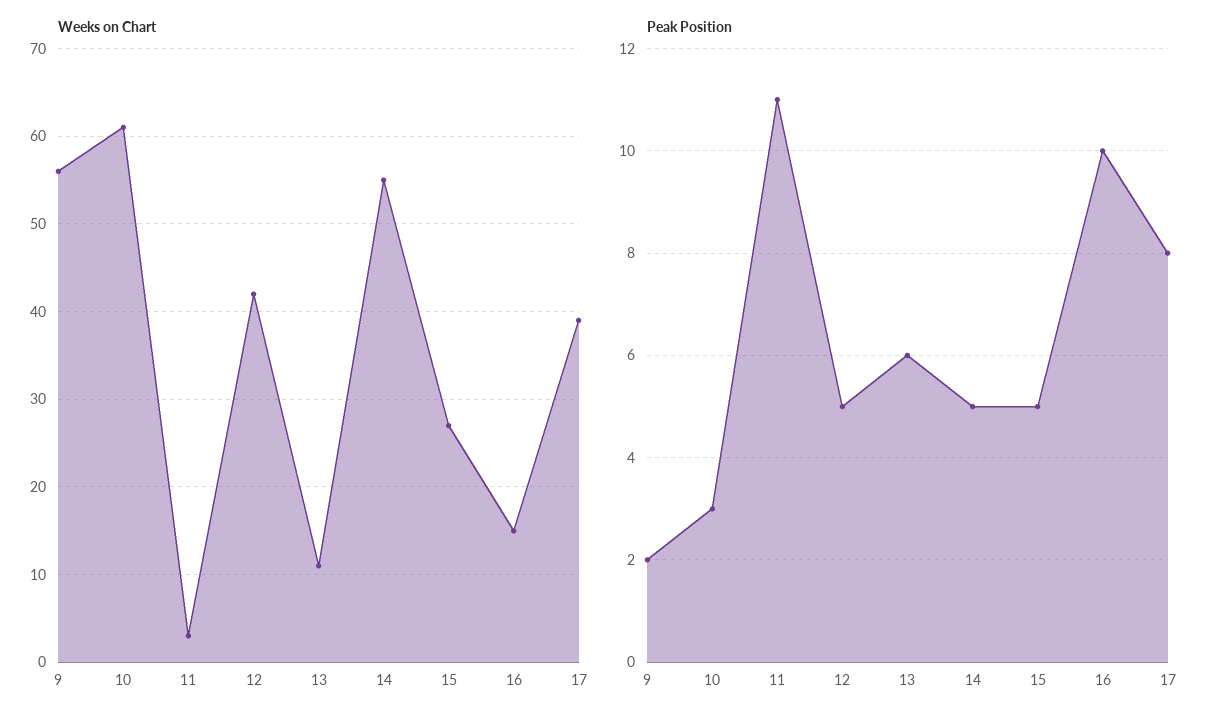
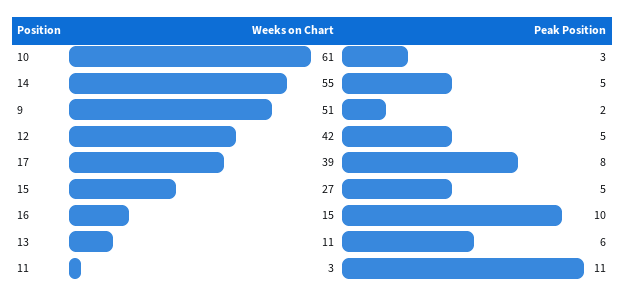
Weeks on Chart, 9: 56 -> 51

